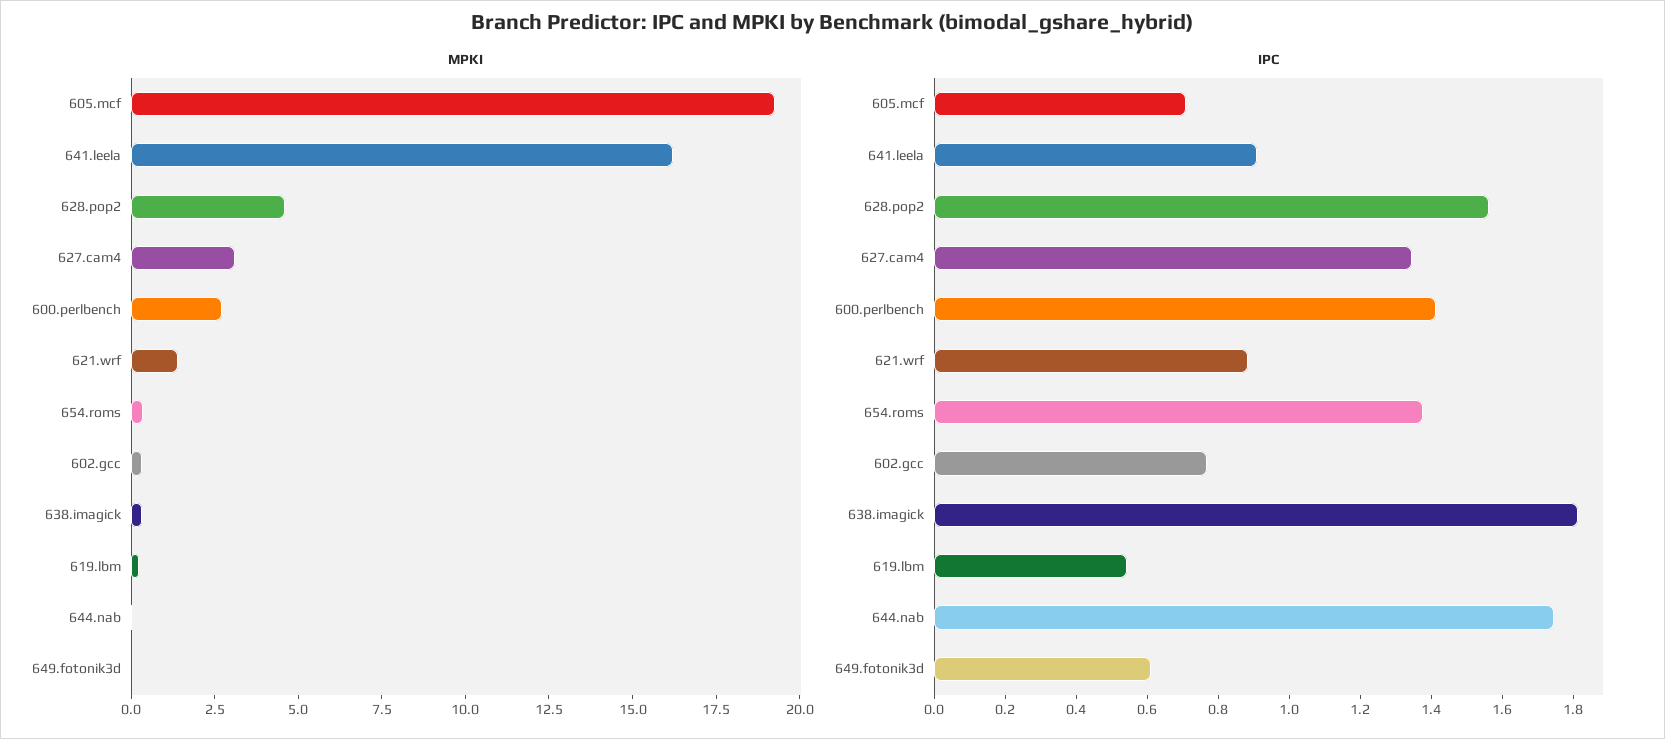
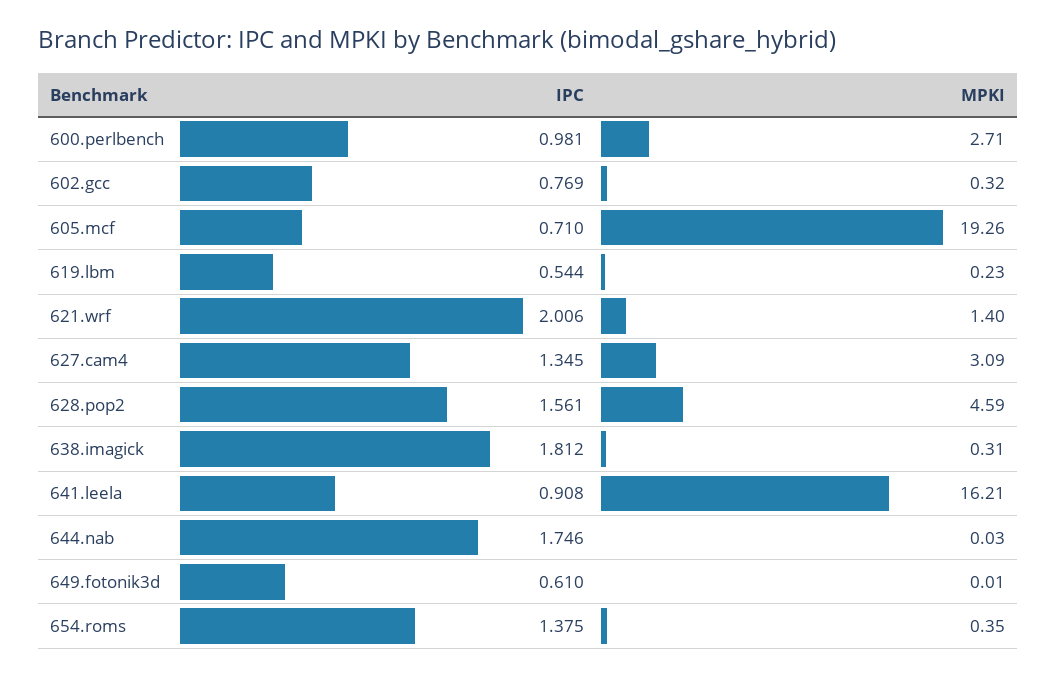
IPC, 600.perlbench: 1.4 -> 0.981
IPC, 621.wrf: 0.9 -> 2.006

